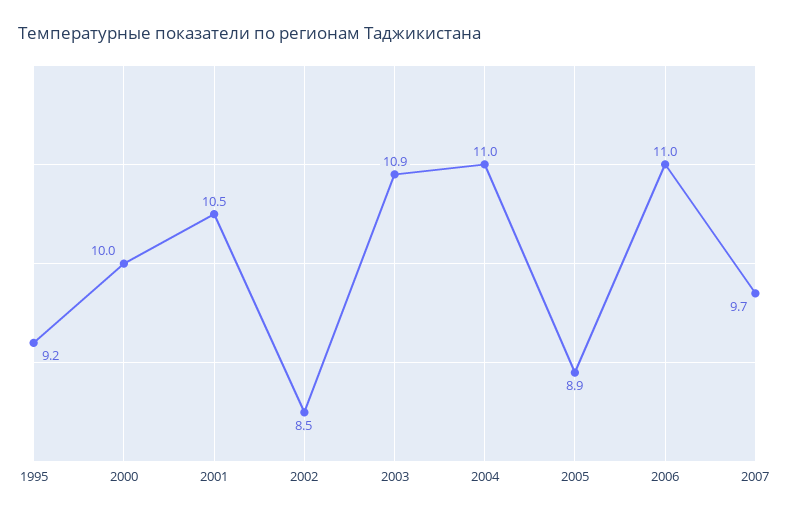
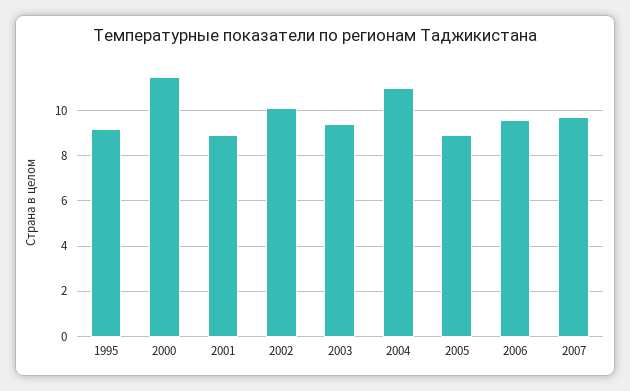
2000: 10 -> 11.5
2001: 10.5 -> 9
2002: 8.5 -> 10
2003: 10.9 -> 9.5
2006: 11 -> 9.5

